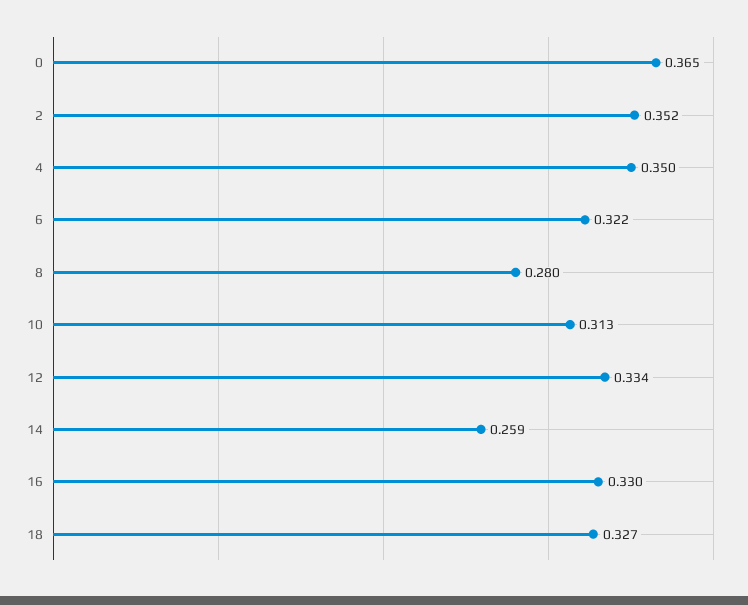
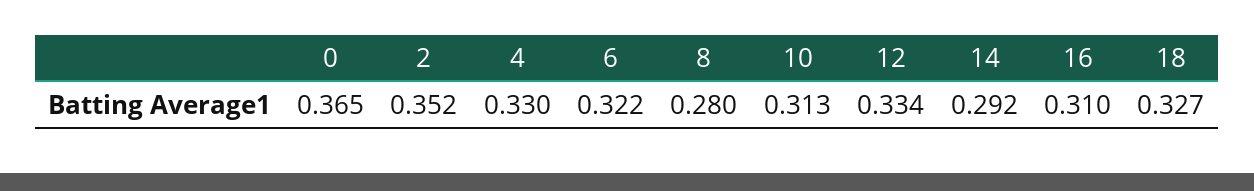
4: 0.35 -> 0.33
14: 0.259 -> 0.292
16: 0.33 -> 0.31

